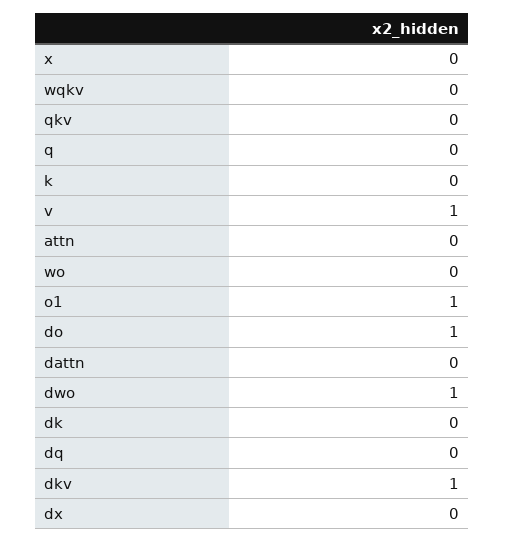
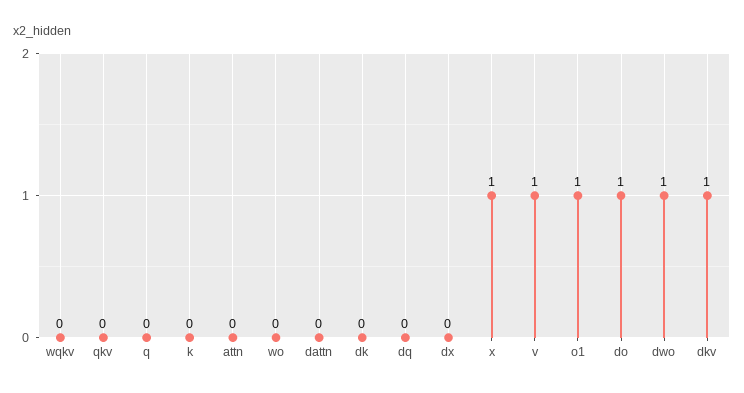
x: 0 -> 1

